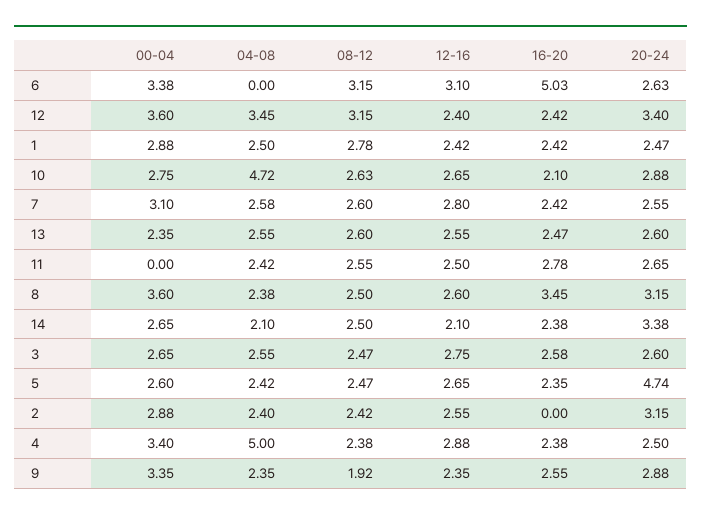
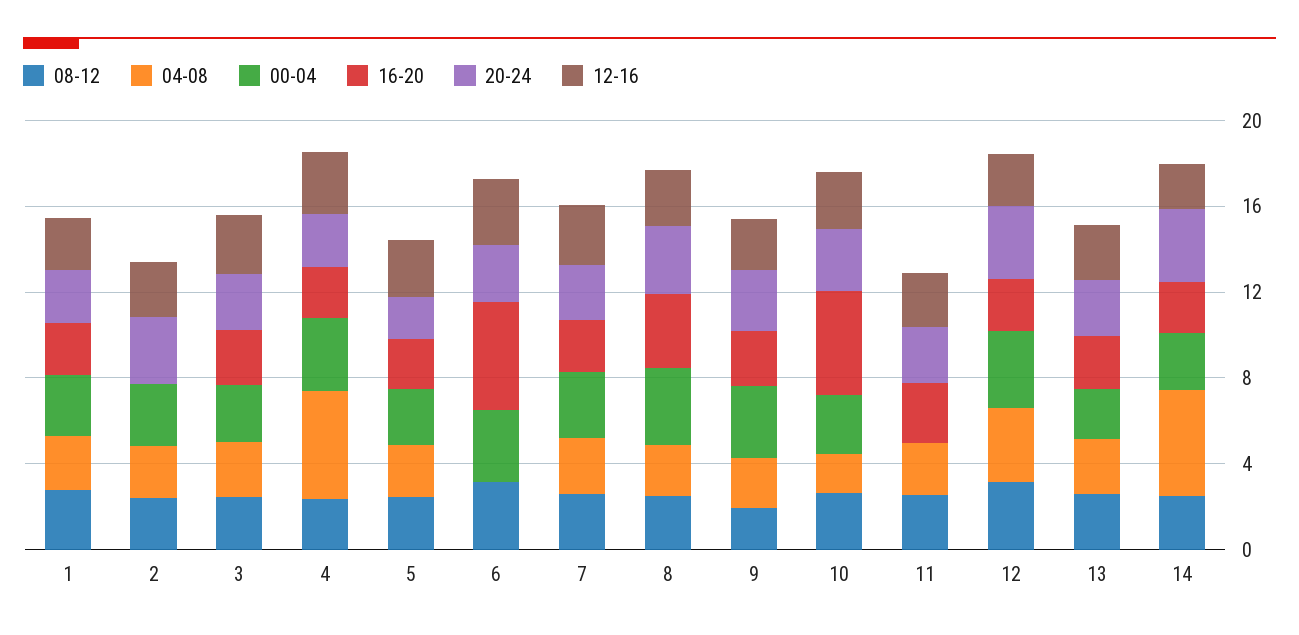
04-08, 10: 4.72 -> 2
16-20, 10: 2.1 -> 5
04-08, 14: 2.1 -> 5
20-24, 5: 4.74 -> 2

